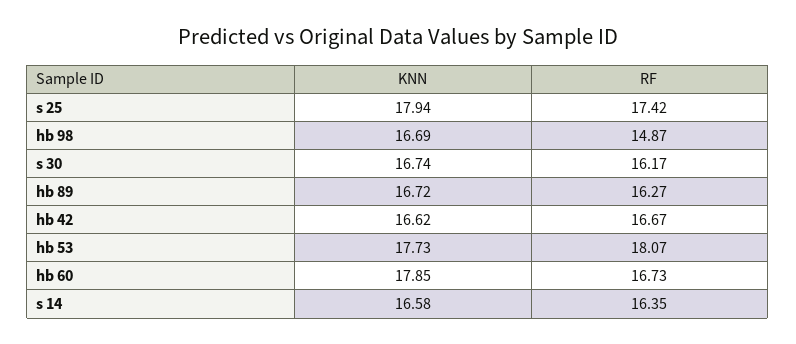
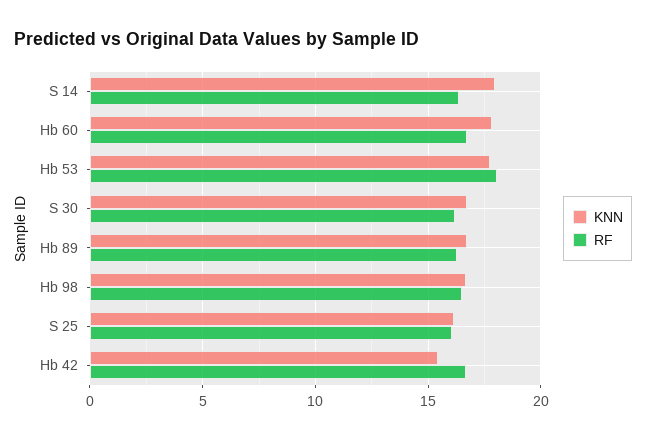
KNN, s 25: 17.94 -> 16
RF, s 25: 17.42 -> 16
RF, hb 98: 14.87 -> 16.5
KNN, hb 42: 16.62 -> 15.5
KNN, s 14: 16.58 -> 18

